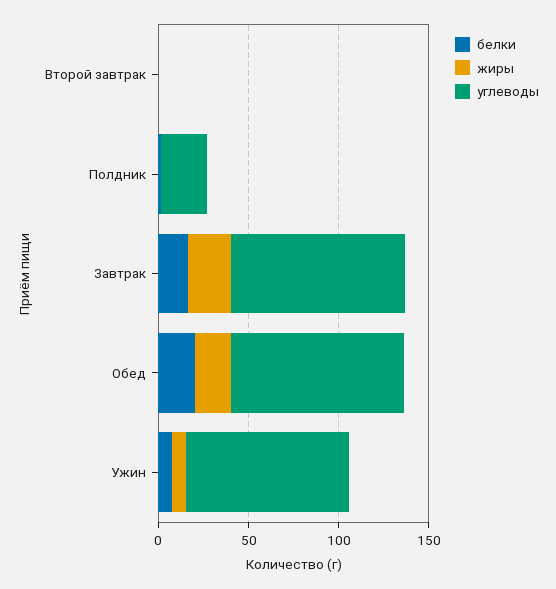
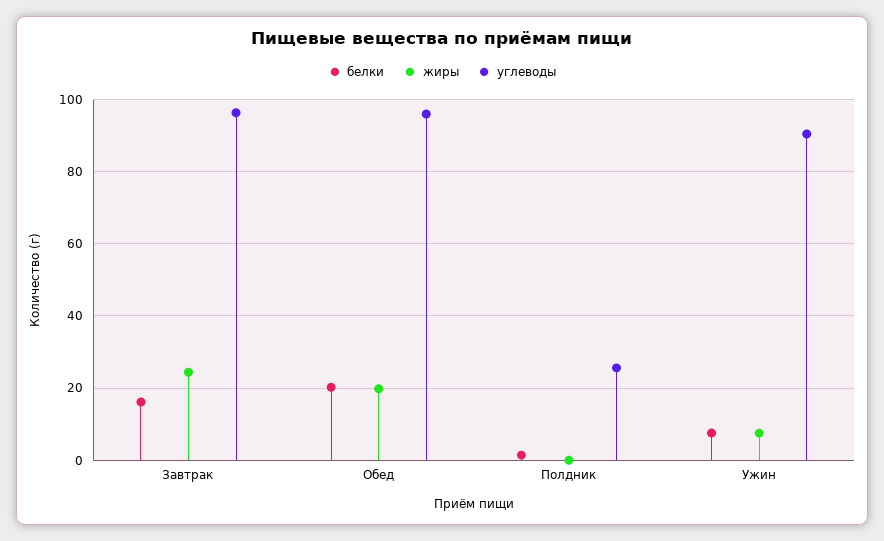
белки, Второй завтрак: 0 -> none
жиры, Второй завтрак: 0 -> none
углеводы, Второй завтрак: 0 -> none

